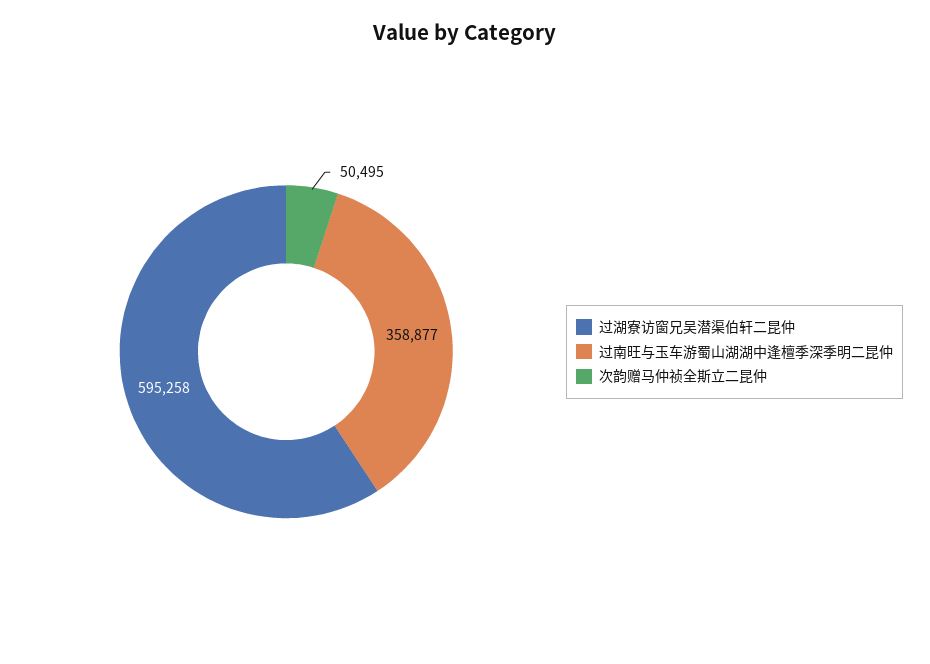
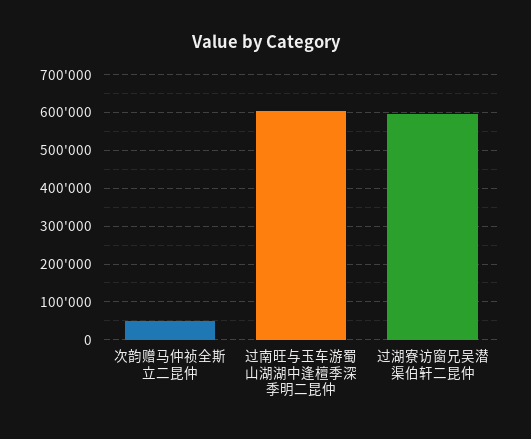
过南旺与玉车游蜀山湖湖中逢檀季深季明二昆仲: 358877 -> 600000

